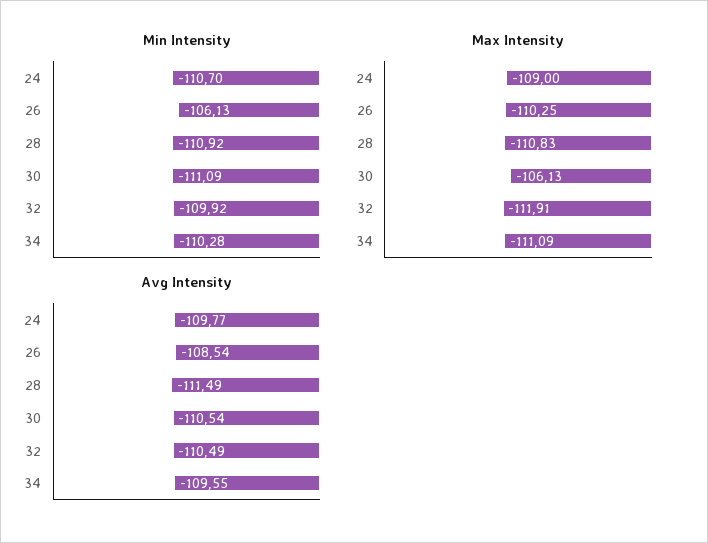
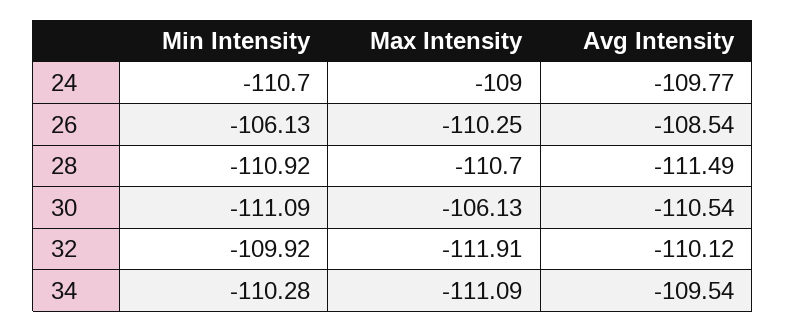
Max Intensity, 28: -110.83 -> -110.7
Avg Intensity, 32: -110.49 -> -110.12
Avg Intensity, 34: -109.55 -> -109.54

